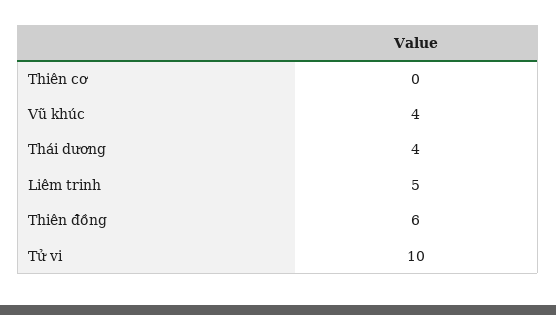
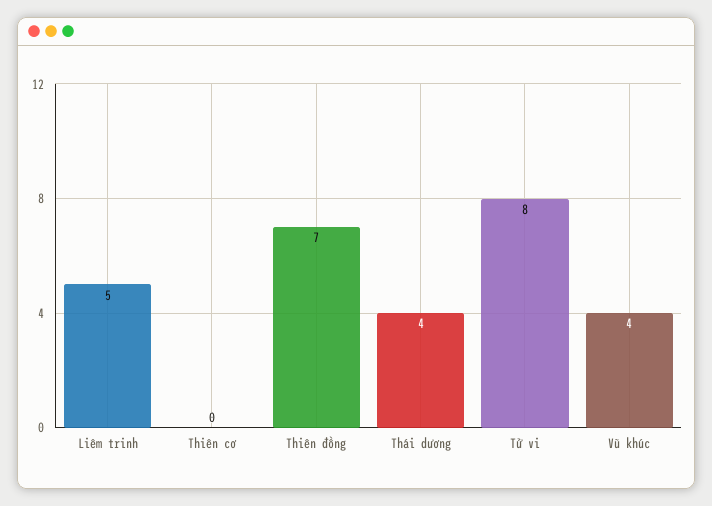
Thiên đồng: 6 -> 7
Tử vi: 10 -> 8

